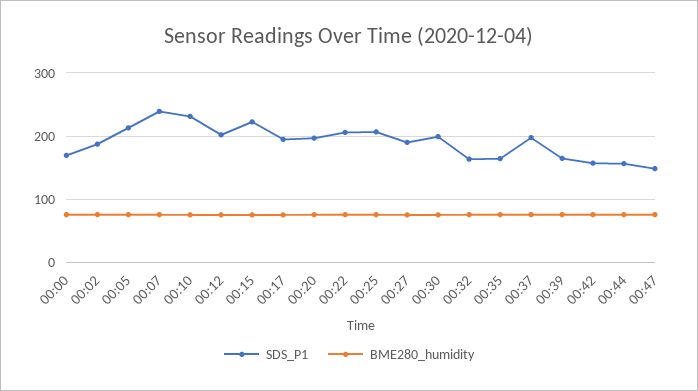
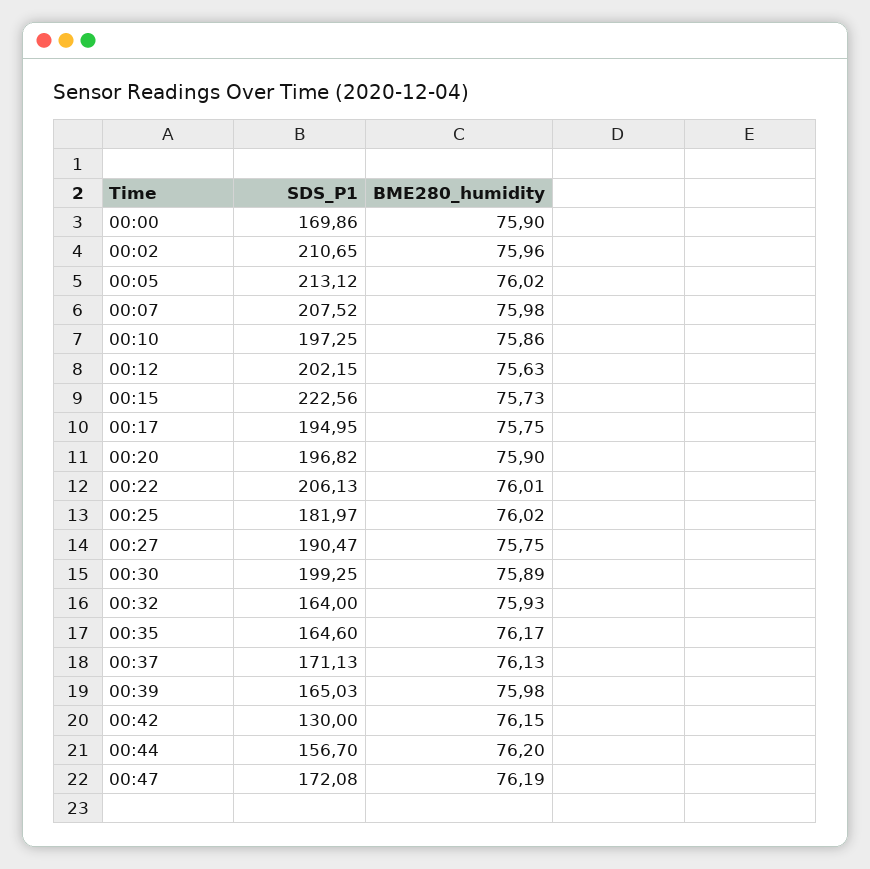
SDS_P1, 00:02: 190 -> 210.65
SDS_P1, 00:07: 240 -> 207.52
SDS_P1, 00:10: 230 -> 197.25
SDS_P1, 00:25: 210 -> 181.97
SDS_P1, 00:37: 200 -> 171.13
SDS_P1, 00:42: 160 -> 130
SDS_P1, 00:47: 150 -> 172.08

